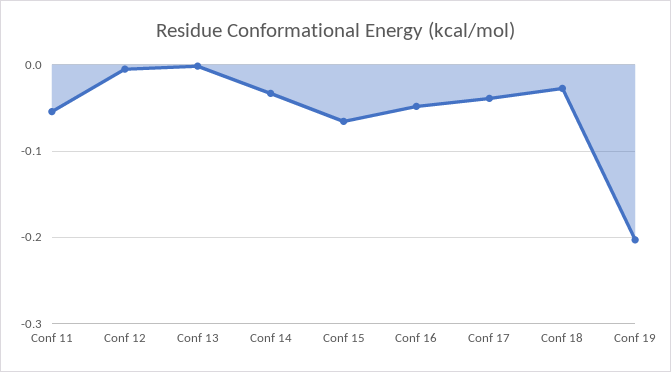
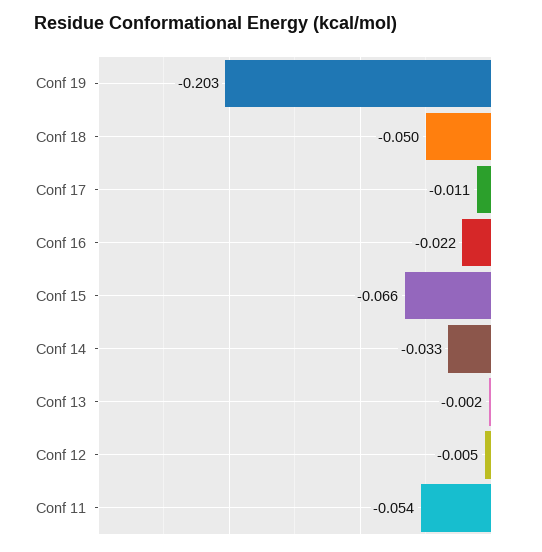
Conf 16: -0.05 -> -0.022
Conf 17: -0.04 -> -0.011
Conf 18: -0.03 -> -0.05

